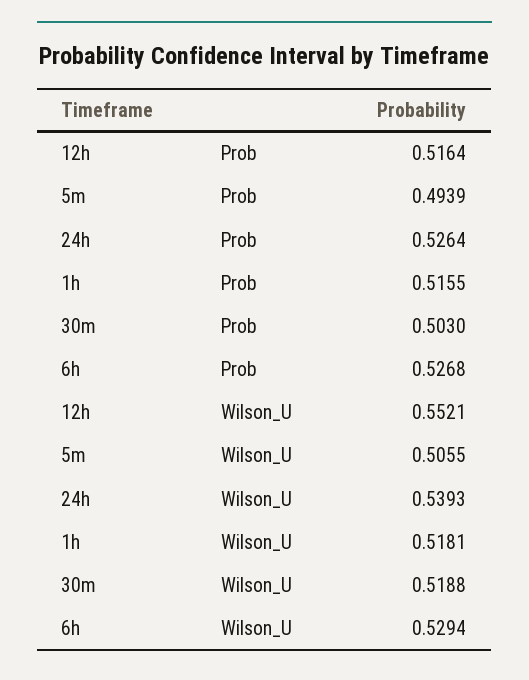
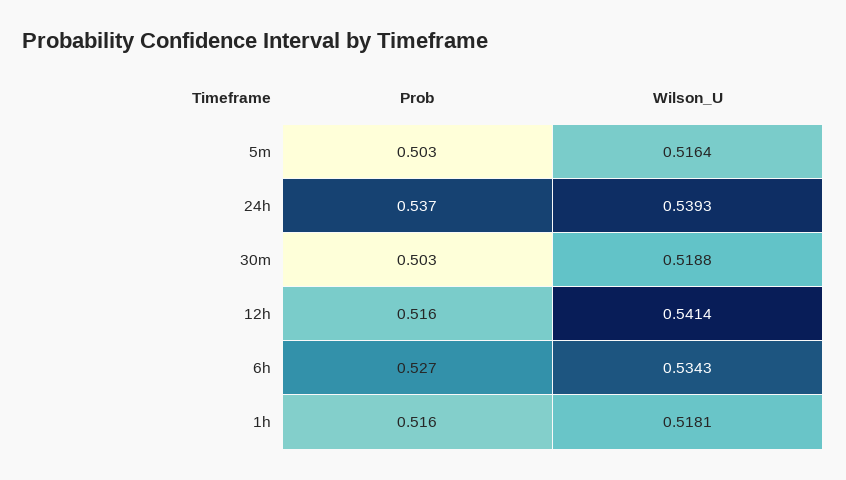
5m, Prob: 0.4939 -> 0.503
24h, Prob: 0.5264 -> 0.537
12h, Wilson_U: 0.5521 -> 0.5414
5m, Wilson_U: 0.5055 -> 0.5164
6h, Wilson_U: 0.5294 -> 0.5343

